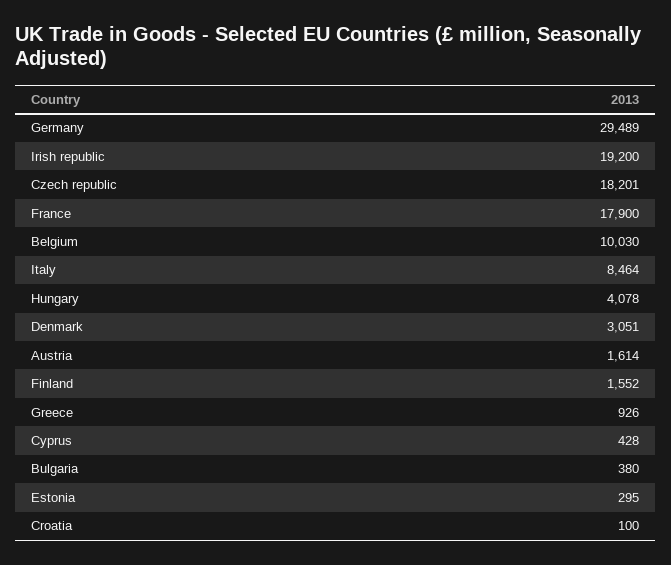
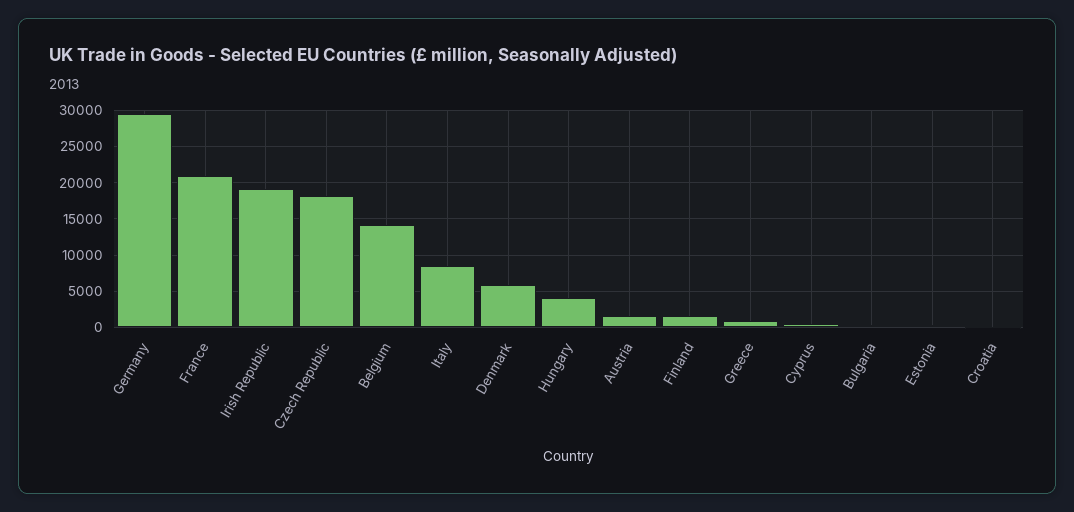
France: 17900 -> 21000
Belgium: 10030 -> 14000
Denmark: 3051 -> 6000

